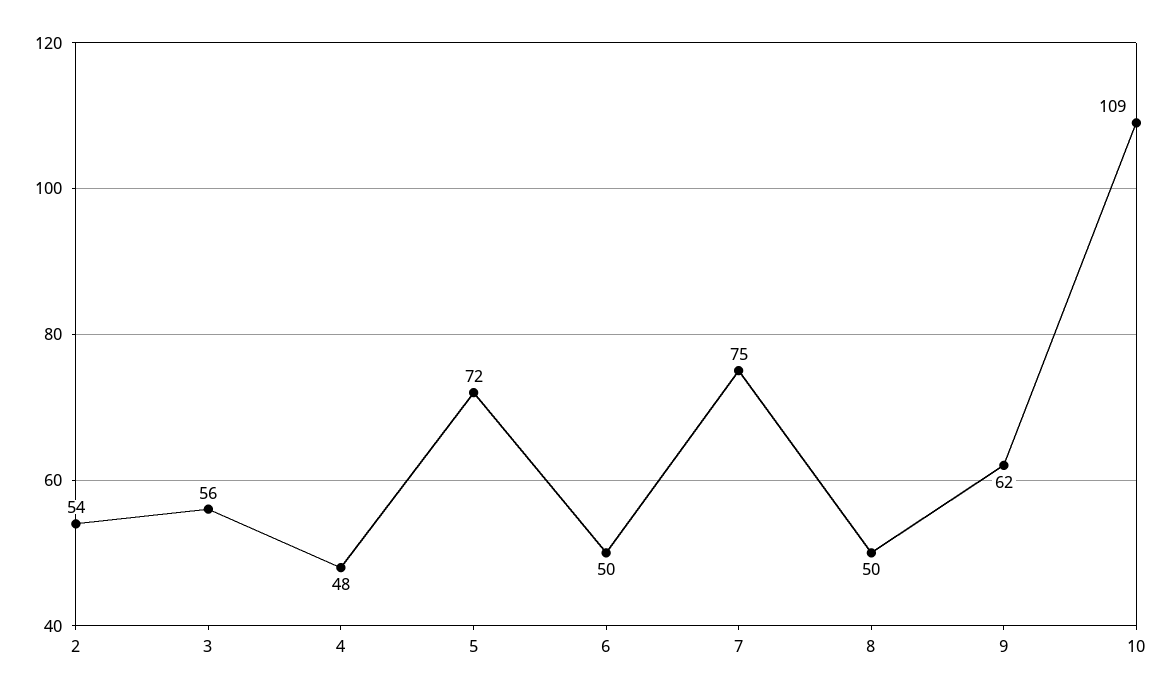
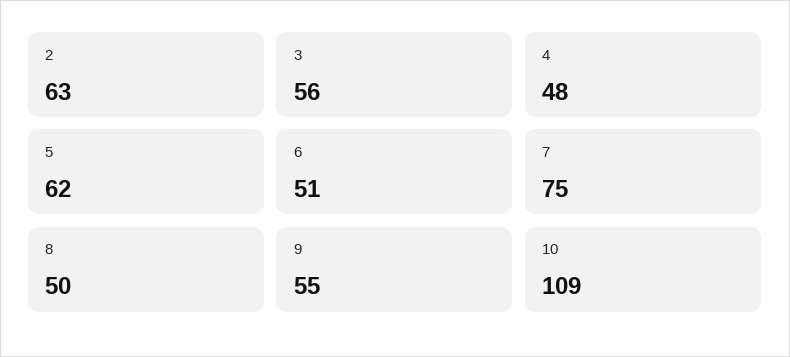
2: 54 -> 63
5: 72 -> 62
6: 50 -> 51
9: 62 -> 55

